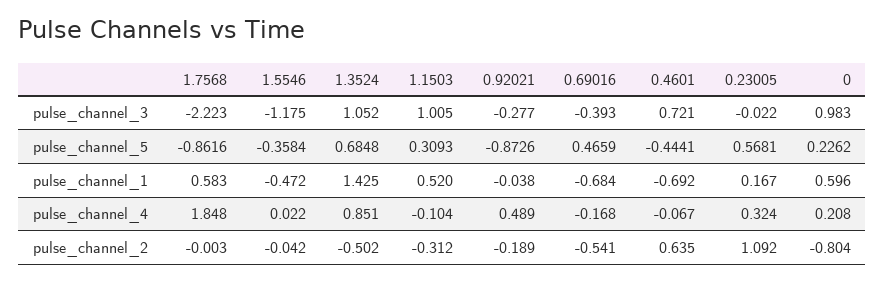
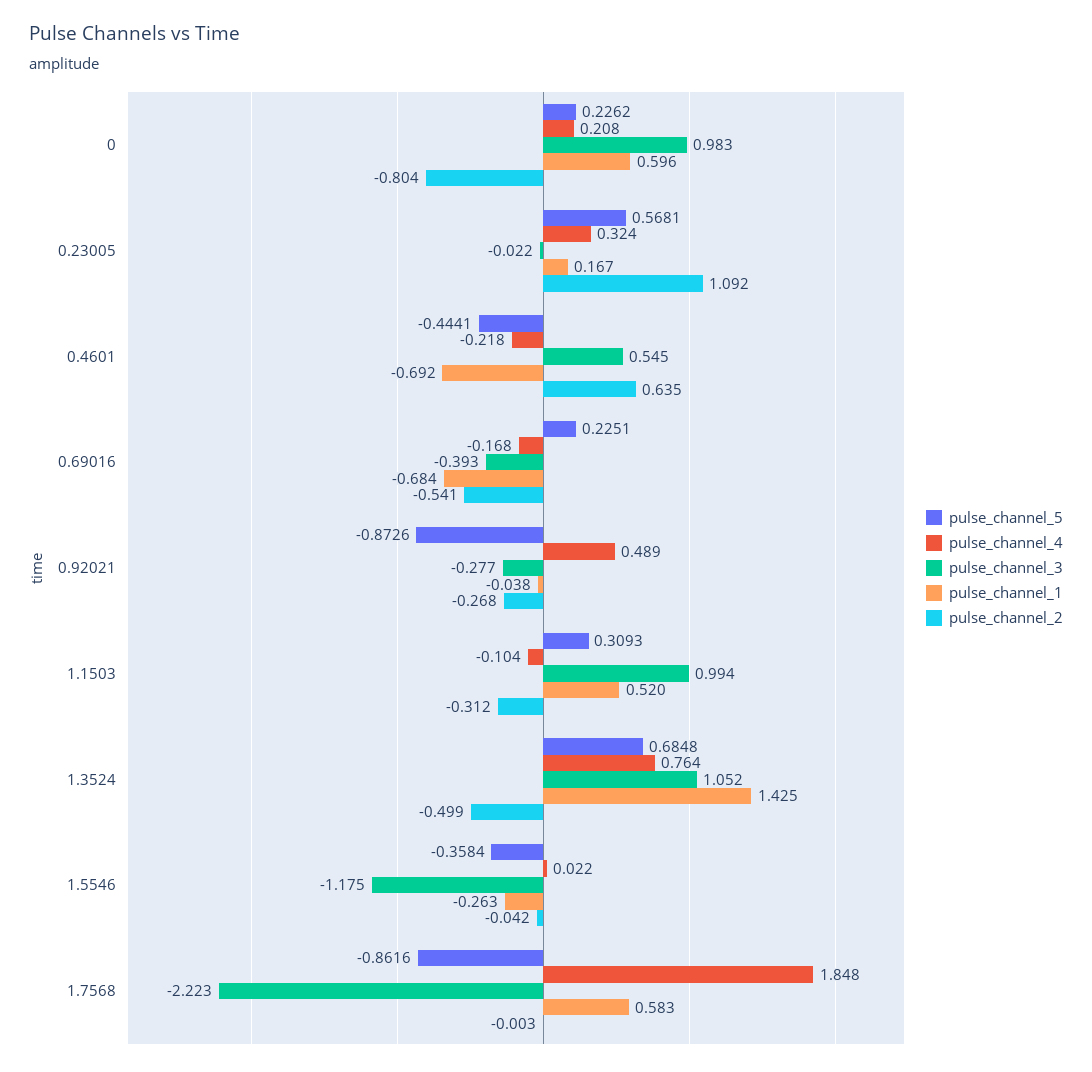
pulse_channel_3, 1.1503: 1.005 -> 0.994
pulse_channel_3, 0.4601: 0.721 -> 0.545
pulse_channel_5, 0.69016: 0.4659 -> 0.2251
pulse_channel_1, 1.5546: -0.472 -> -0.263
pulse_channel_4, 1.3524: 0.851 -> 0.764
pulse_channel_4, 0.4601: -0.067 -> -0.218
pulse_channel_2, 1.3524: -0.502 -> -0.499
pulse_channel_2, 0.92021: -0.189 -> -0.268

